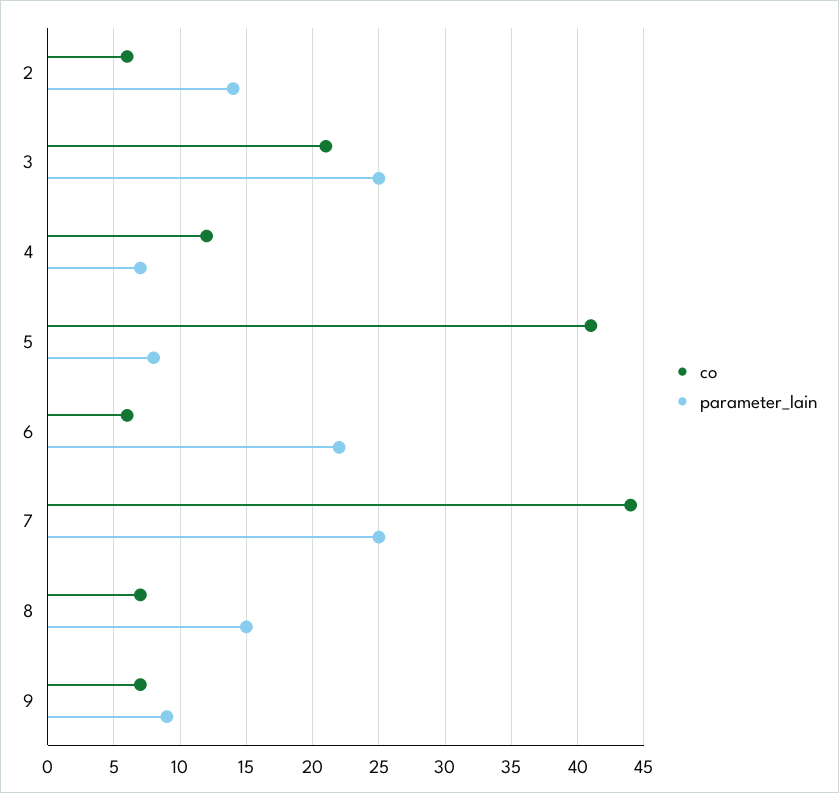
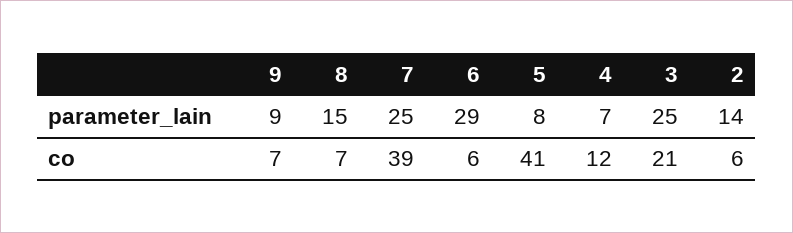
parameter_lain, 6: 22 -> 29
co, 7: 44 -> 39

